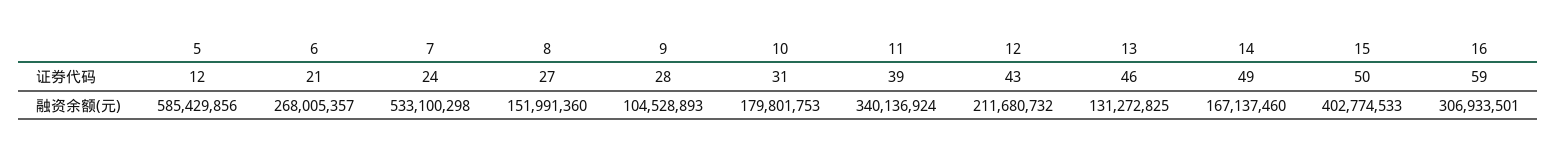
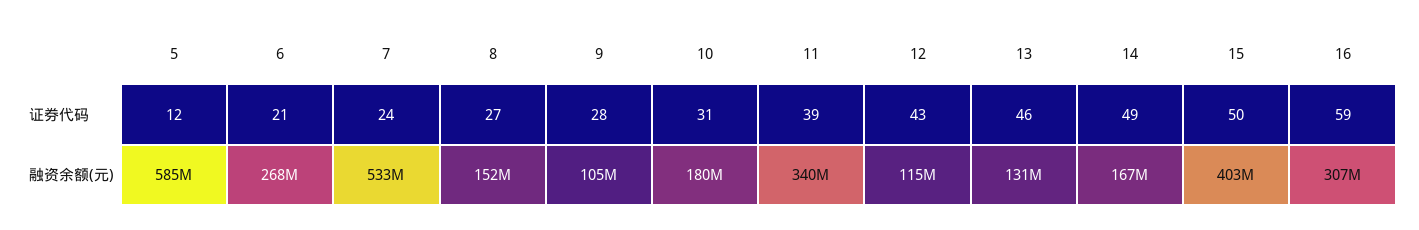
12, 融资余额(元): 211680732 -> 115000000

